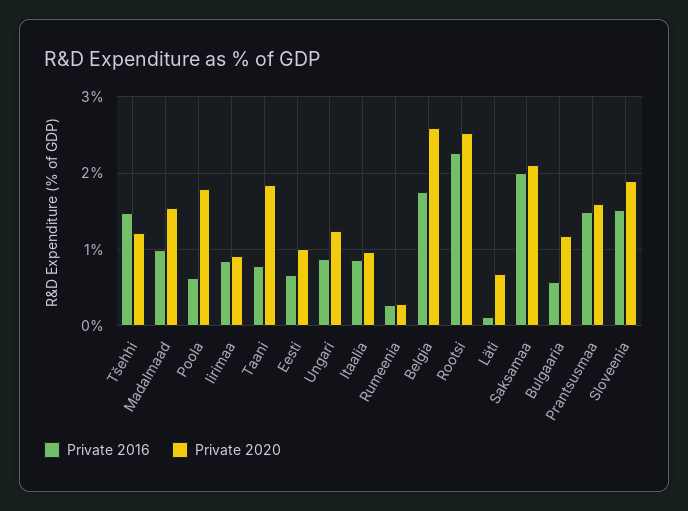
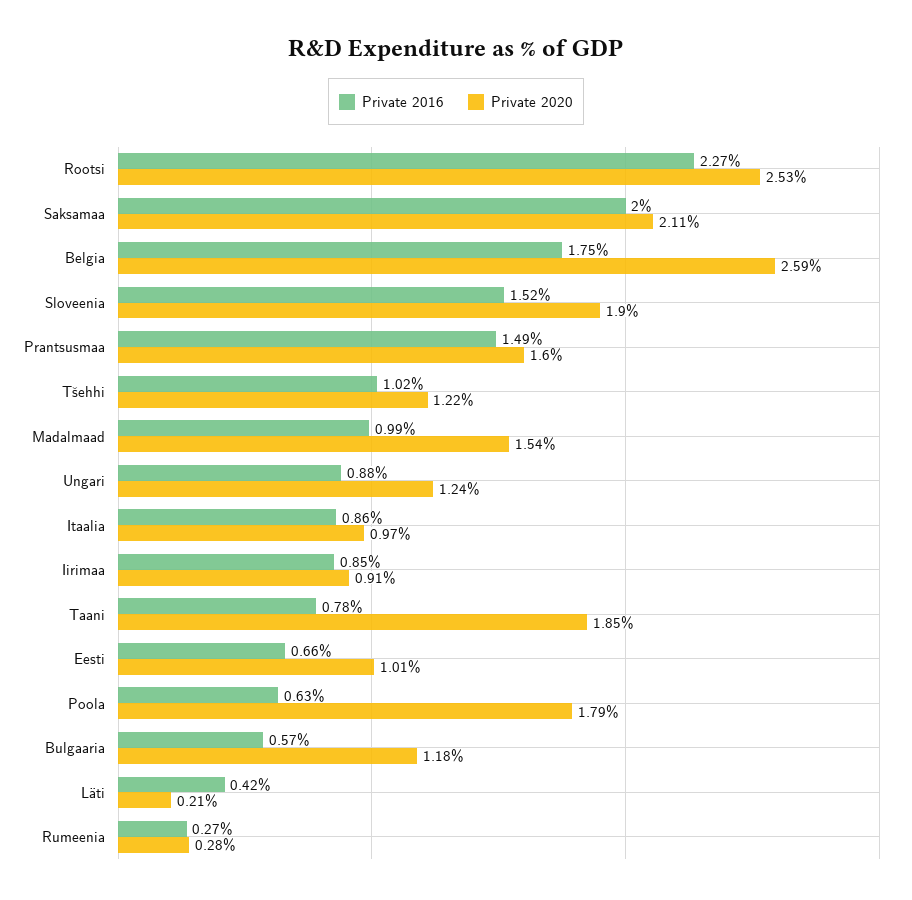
Private 2016, Tšehhi: 1.5 -> 1.02
Private 2016, Läti: 0.1 -> 0.42
Private 2020, Läti: 0.7 -> 0.21

